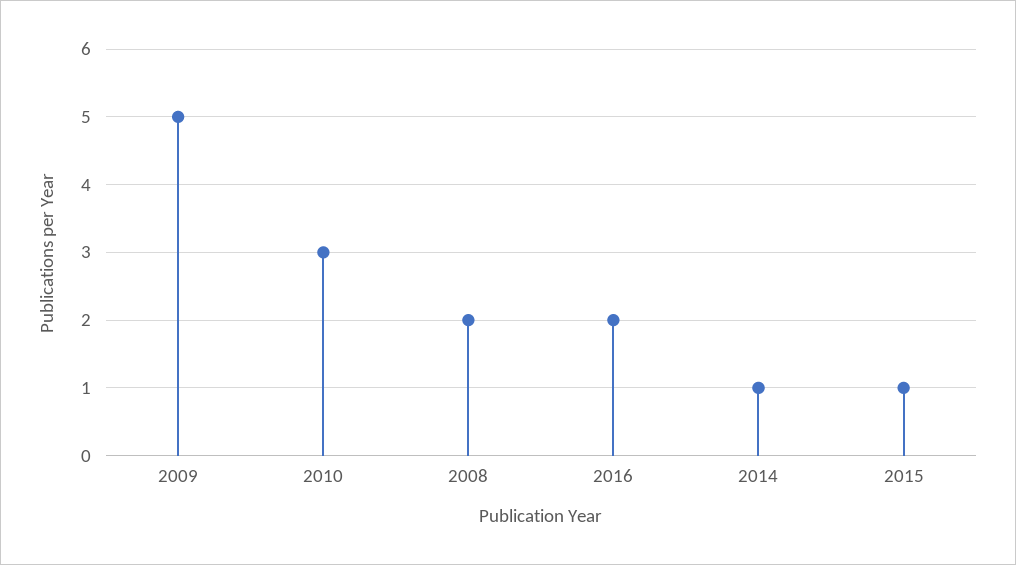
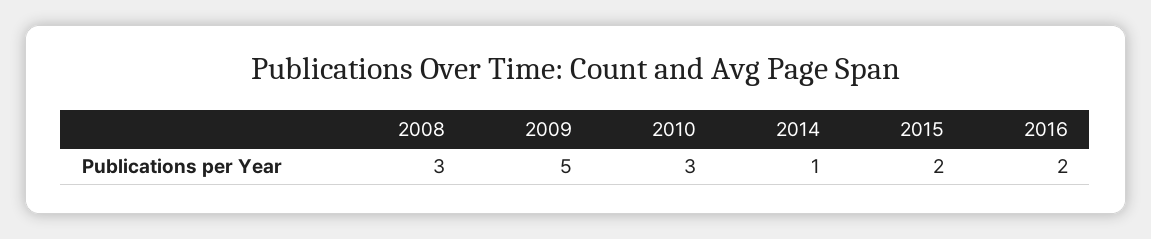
2008: 2 -> 3
2015: 1 -> 2

